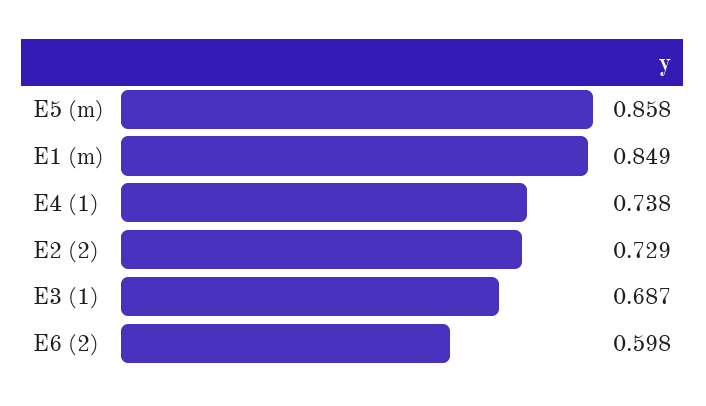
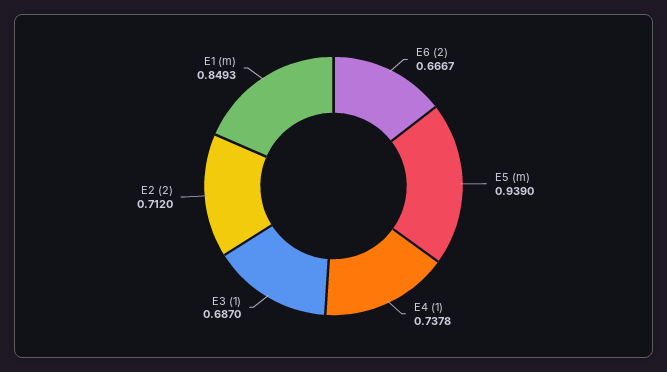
E5 (m): 0.858 -> 0.939
E2 (2): 0.729 -> 0.712
E6 (2): 0.598 -> 0.6667

